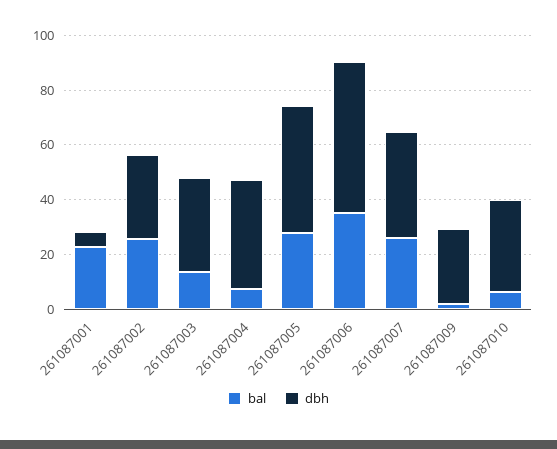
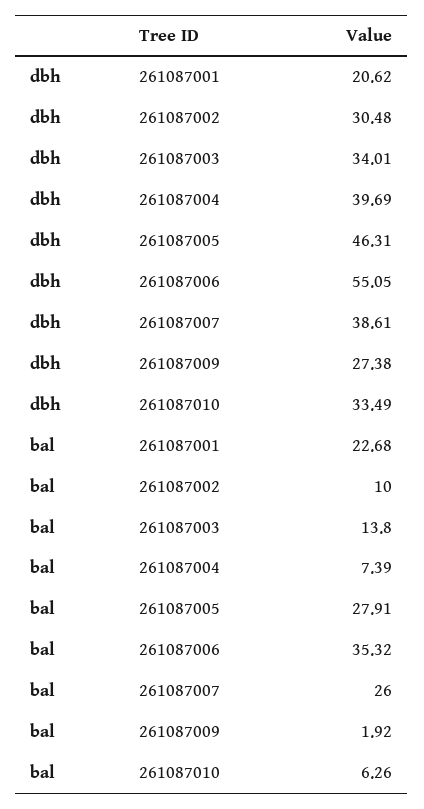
dbh, 261087001: 5 -> 20.62
bal, 261087002: 25 -> 10

